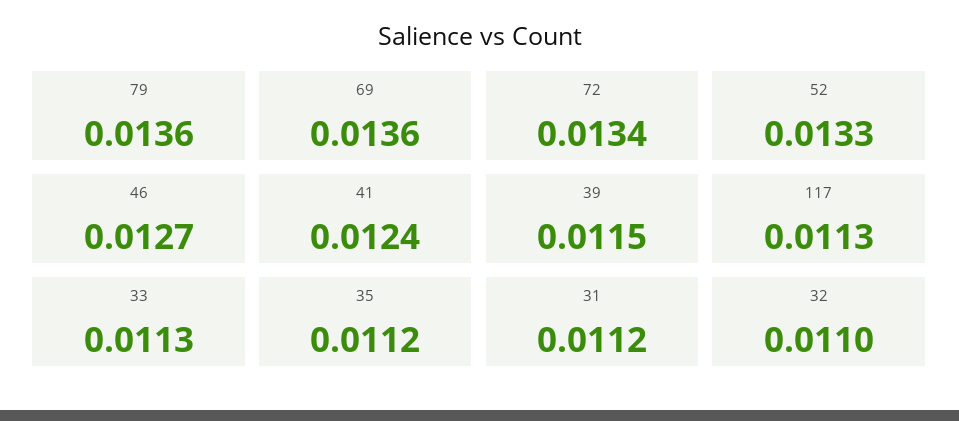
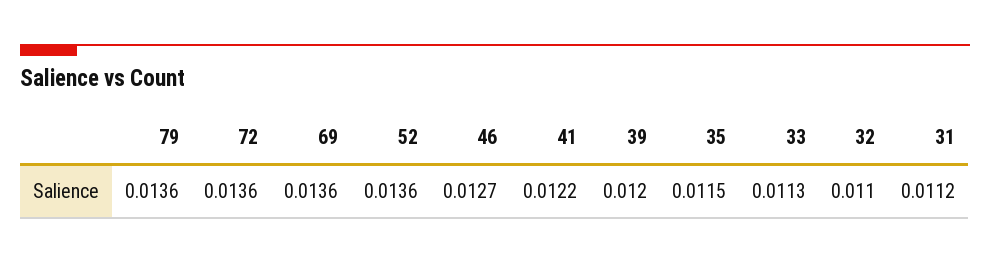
72: 0.0134 -> 0.0136
52: 0.0133 -> 0.0136
41: 0.0124 -> 0.0122
39: 0.0115 -> 0.012
117: 0.0113 -> none
35: 0.0112 -> 0.0115

